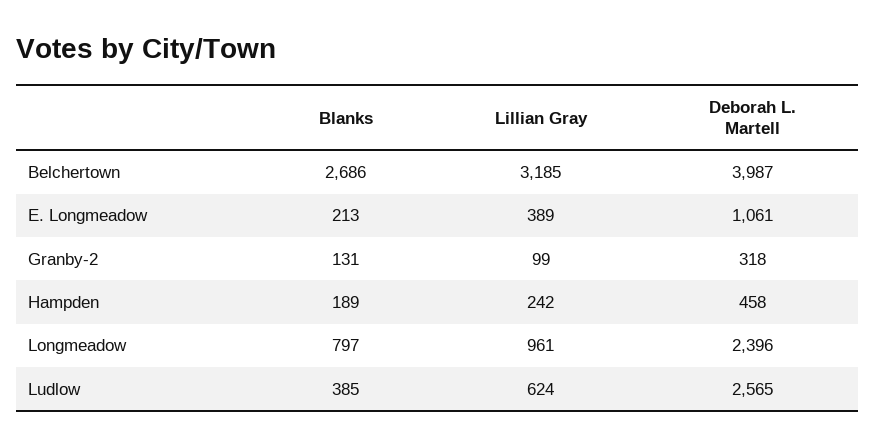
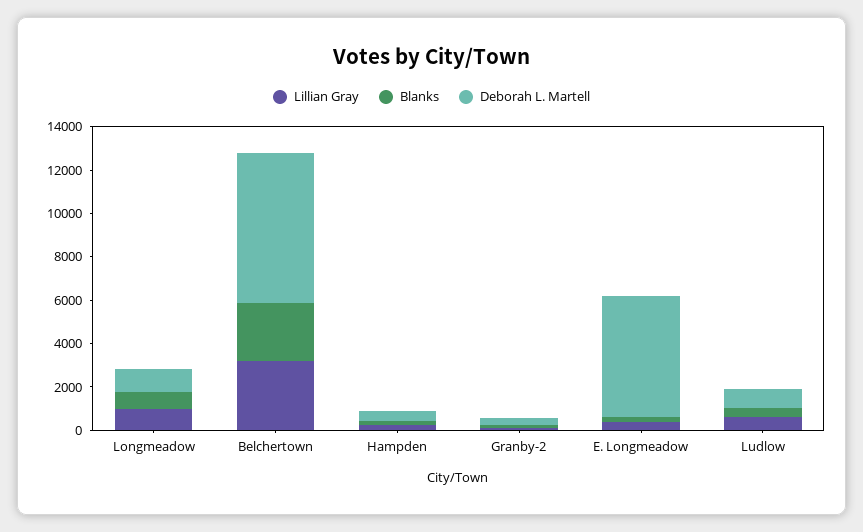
Deborah L. Martell, Belchertown: 3987 -> 7000
Deborah L. Martell, E. Longmeadow: 1061 -> 5500
Deborah L. Martell, Longmeadow: 2396 -> 1000
Deborah L. Martell, Ludlow: 2565 -> 1000

